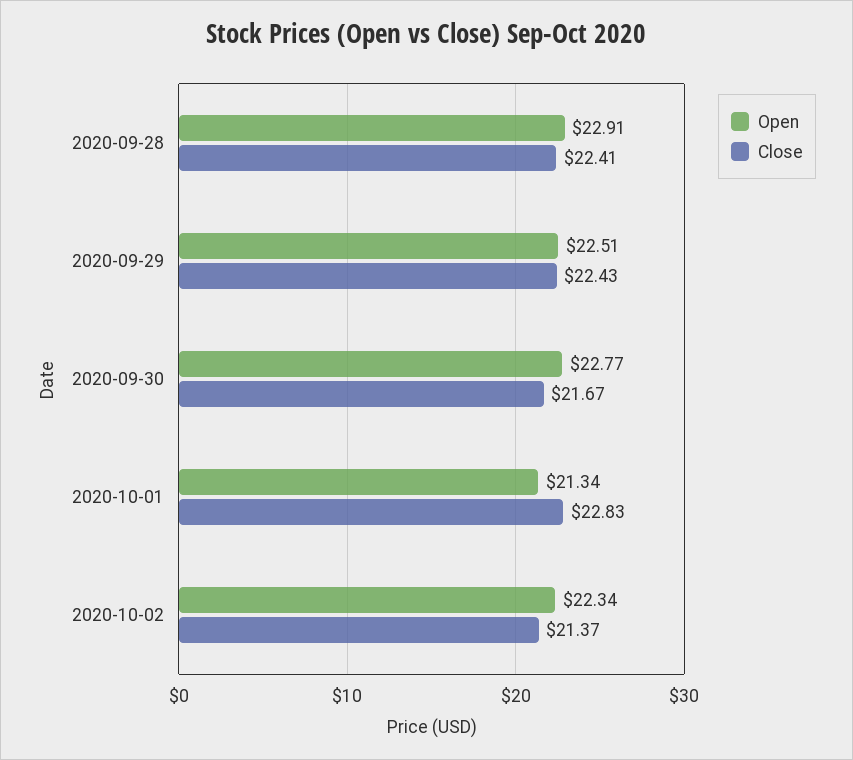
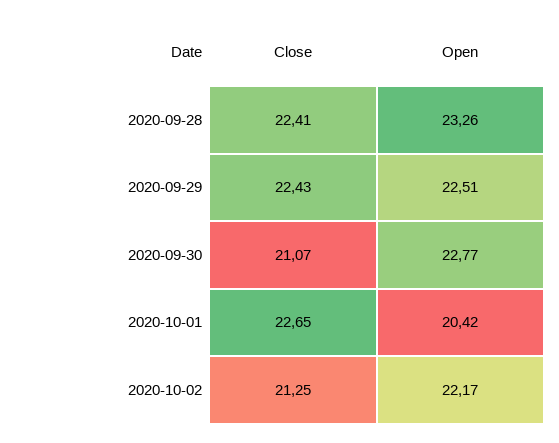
Open, 2020-09-28: 22.91 -> 23.26
Close, 2020-09-30: 21.67 -> 21.07
Open, 2020-10-01: 21.34 -> 20.42
Close, 2020-10-01: 22.83 -> 22.65
Open, 2020-10-02: 22.34 -> 22.17
Close, 2020-10-02: 21.37 -> 21.25

